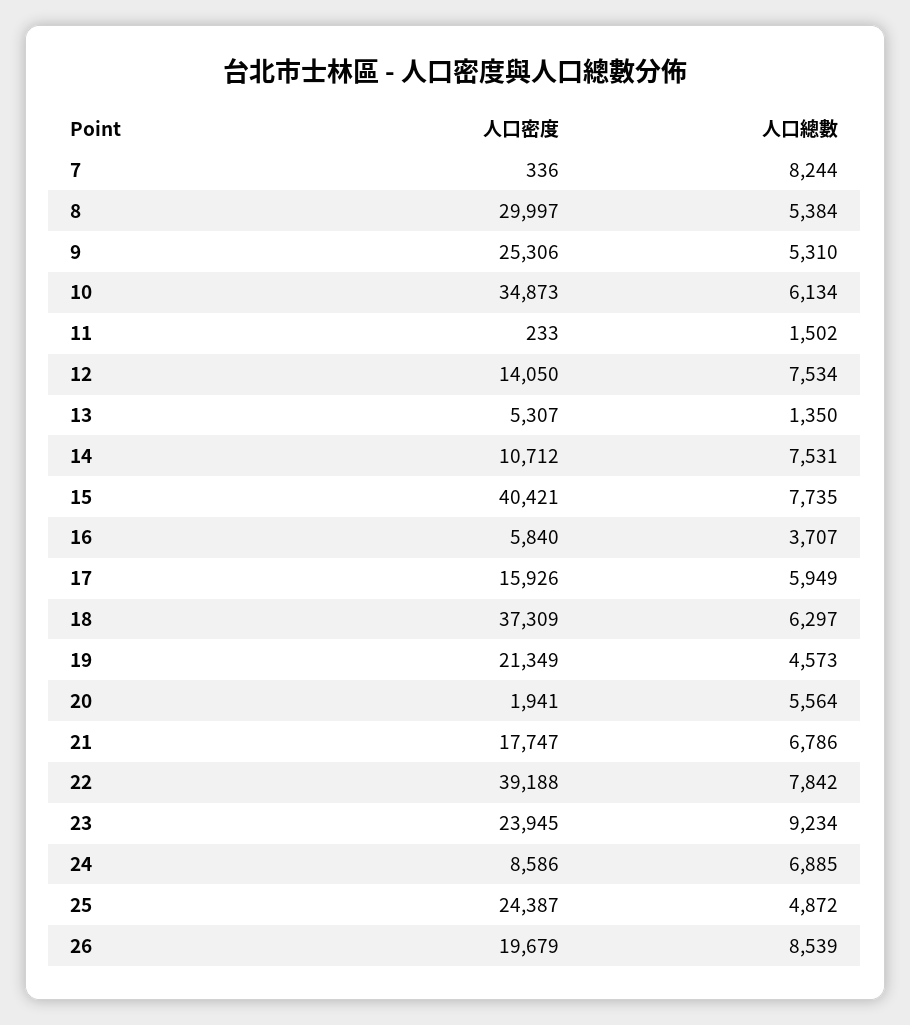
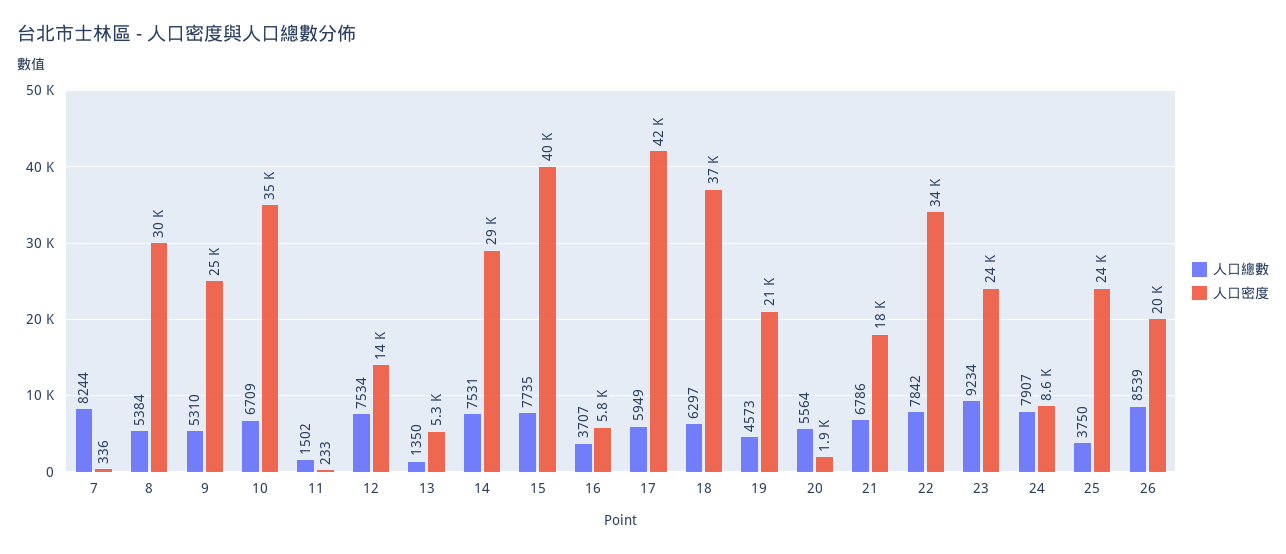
人口總數, 10: 6134 -> 6709
人口密度, 14: 10712 -> 29000
人口密度, 17: 15926 -> 42000
人口密度, 22: 39188 -> 34000
人口總數, 24: 6885 -> 7907
人口總數, 25: 4872 -> 3750

